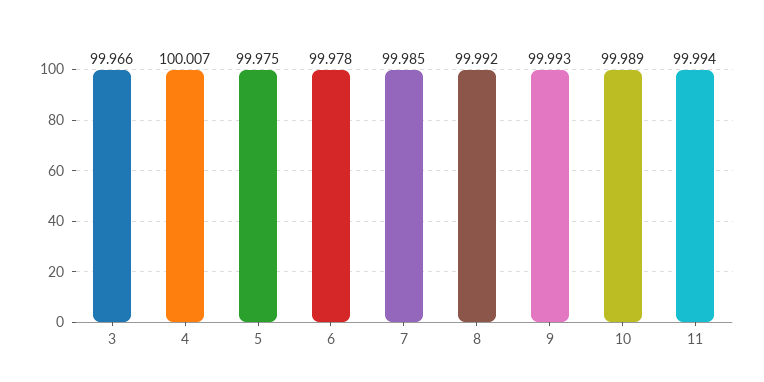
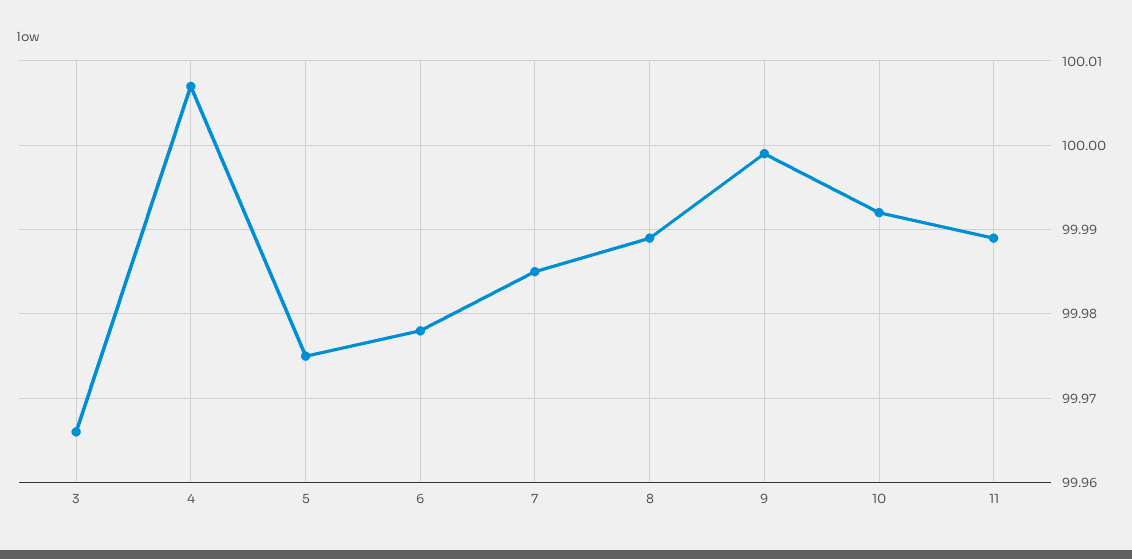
8: 99.992 -> 99.989
9: 99.993 -> 99.999
10: 99.989 -> 99.992
11: 99.994 -> 99.989

